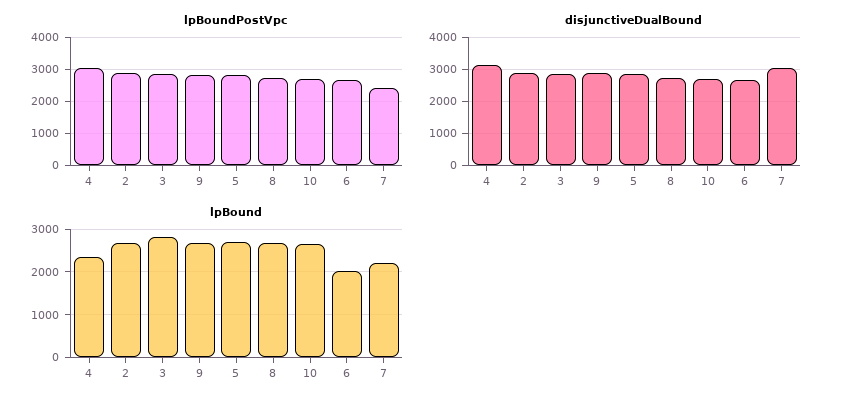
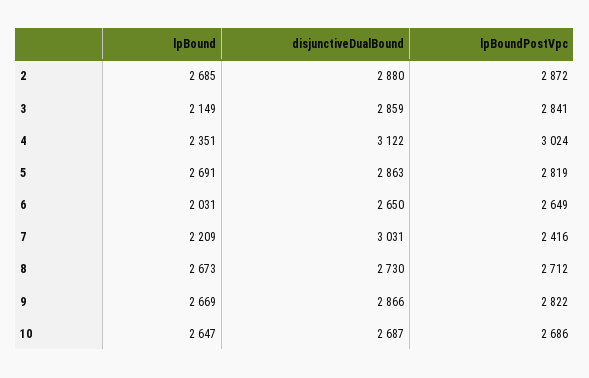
lpBound, 3: 2800 -> 2149

